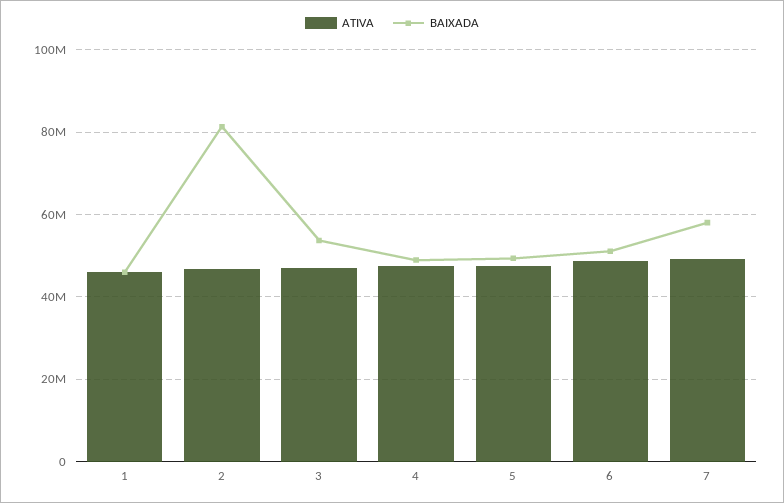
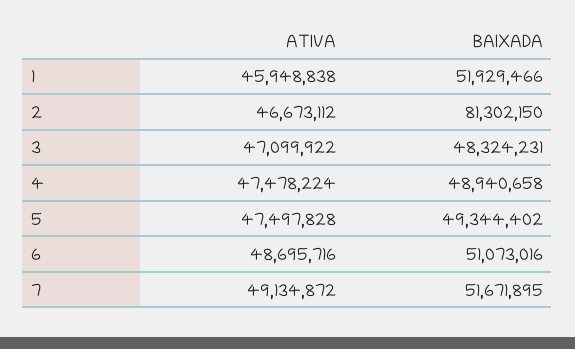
BAIXADA, 1: 46000000 -> 51929466
BAIXADA, 3: 54000000 -> 48324231
BAIXADA, 7: 58000000 -> 51671895

